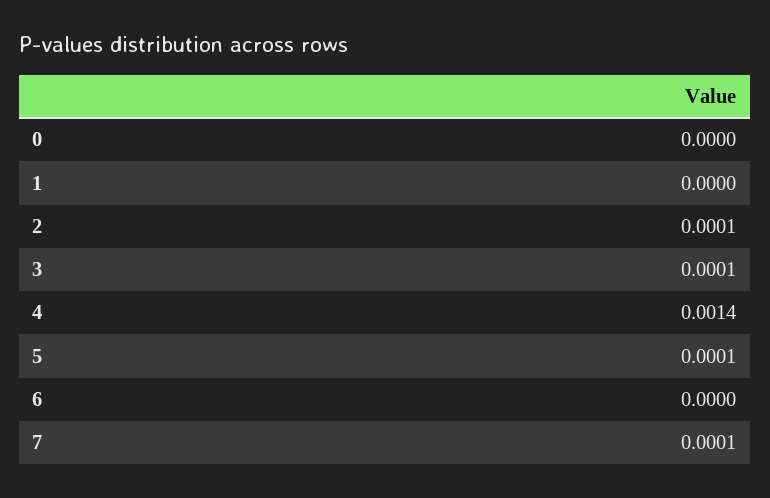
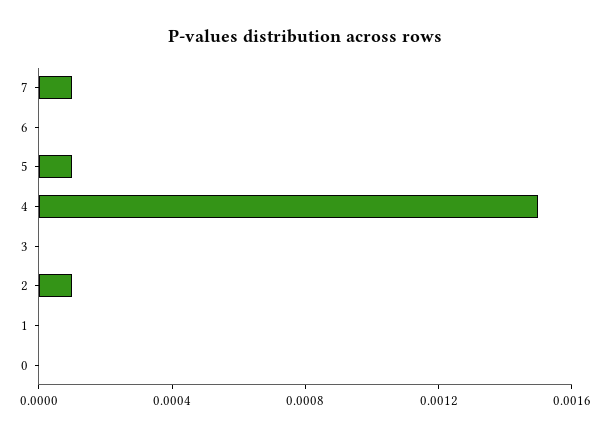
3: 0.0001 -> 0
4: 0.0014 -> 0.0015

